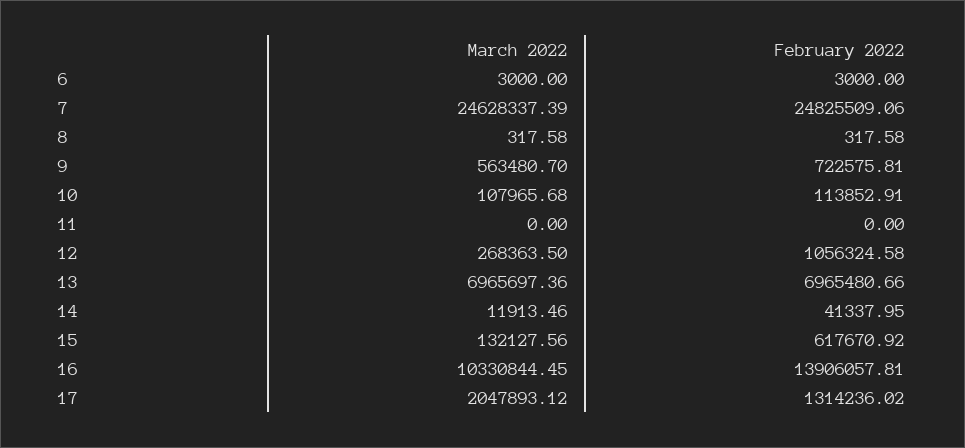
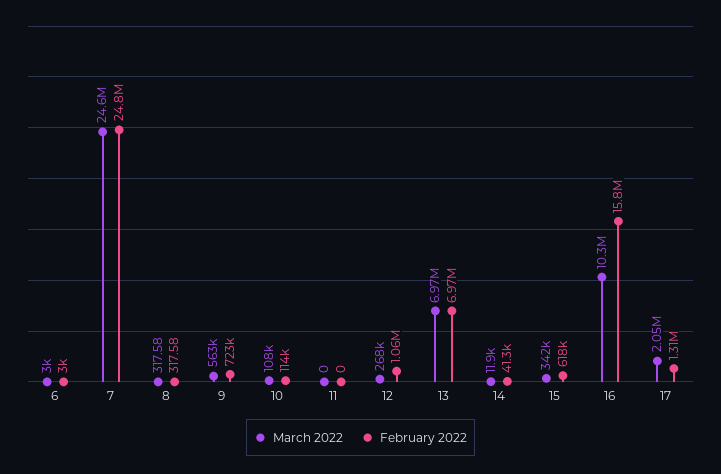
March 2022, 15: 132127.56 -> 342000
February 2022, 16: 13906057.81 -> 15800000

